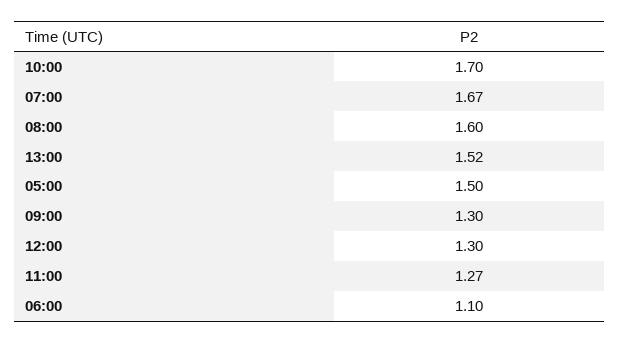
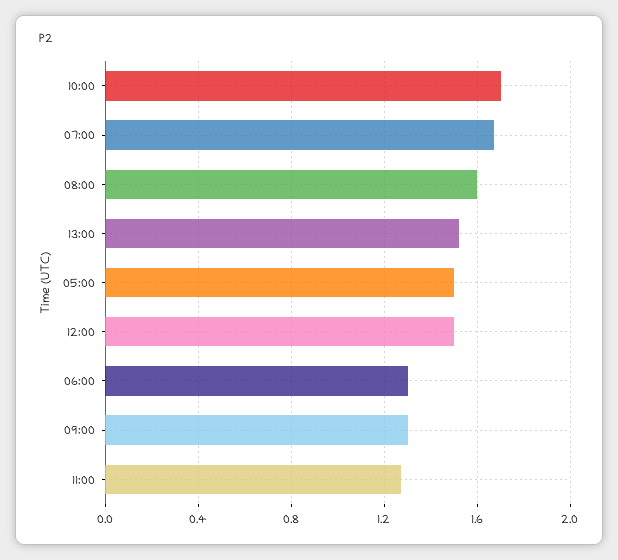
12:00: 1.3 -> 1.5
06:00: 1.1 -> 1.3

